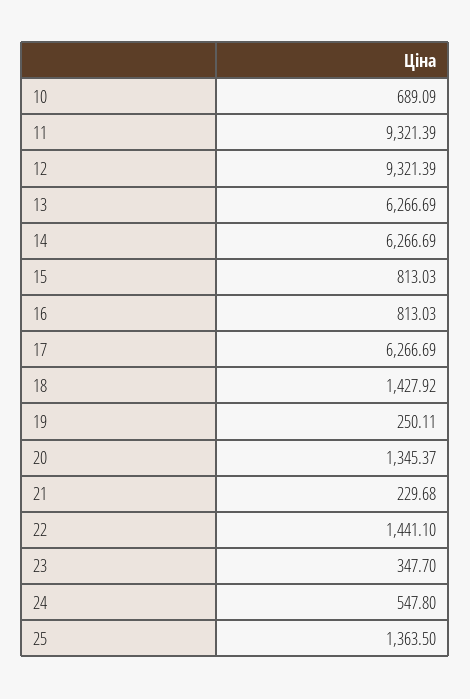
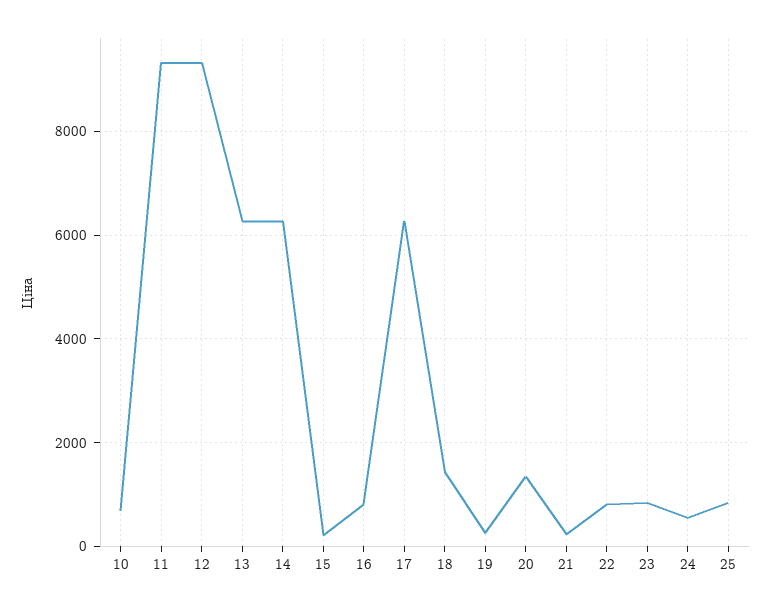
15: 813.03 -> 200
22: 1441.1 -> 800
23: 347.7 -> 800
25: 1363.5 -> 800

